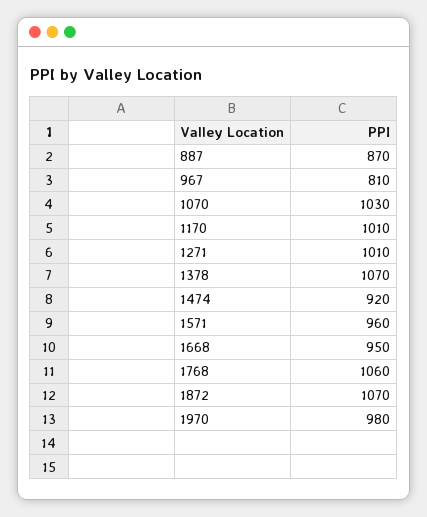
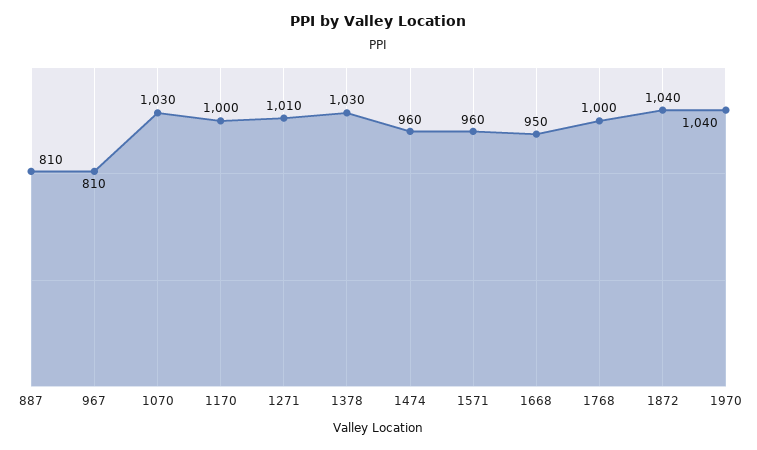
887: 870 -> 810
1170: 1010 -> 1000
1378: 1070 -> 1030
1474: 920 -> 960
1768: 1060 -> 1000
1872: 1070 -> 1040
1970: 980 -> 1040

